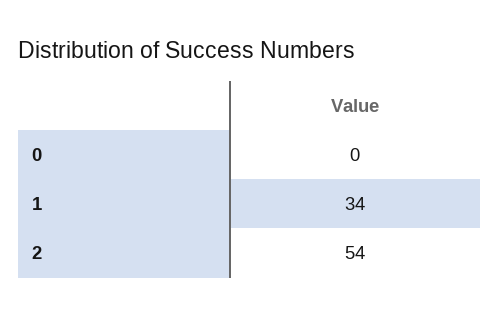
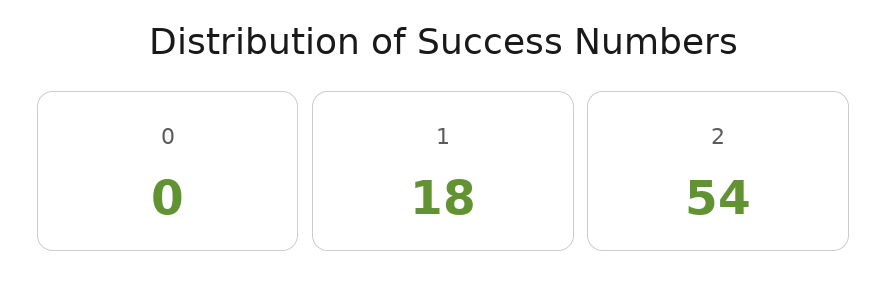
1: 34 -> 18

